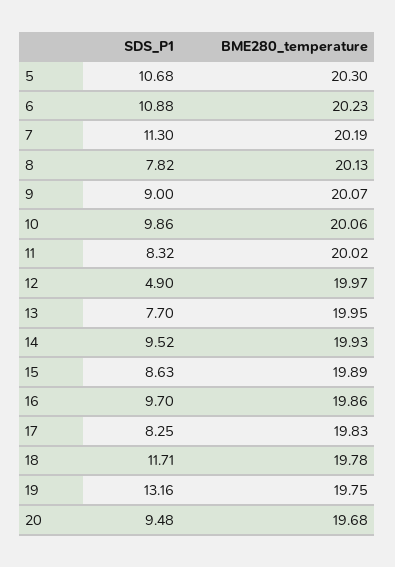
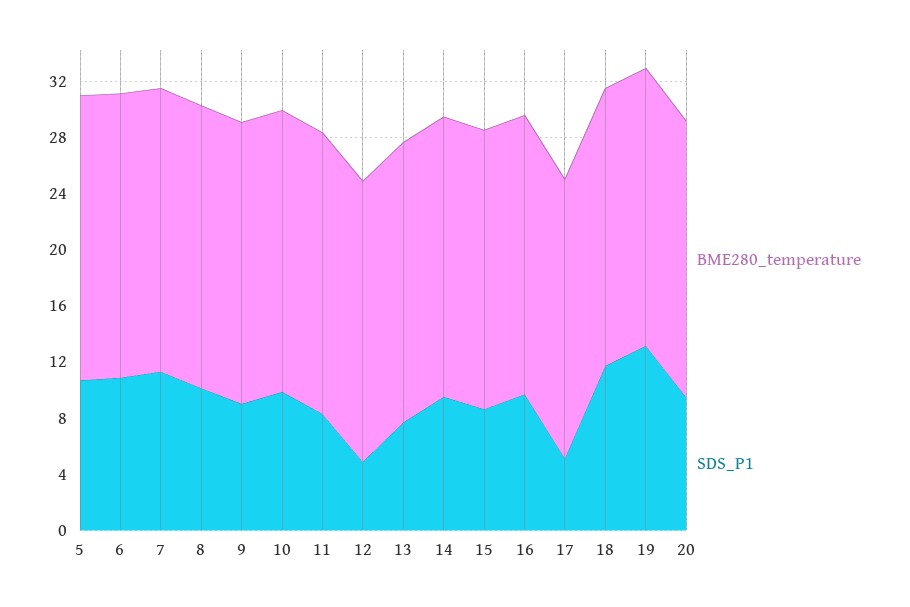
SDS_P1, 8: 7.82 -> 10
SDS_P1, 17: 8.25 -> 5

